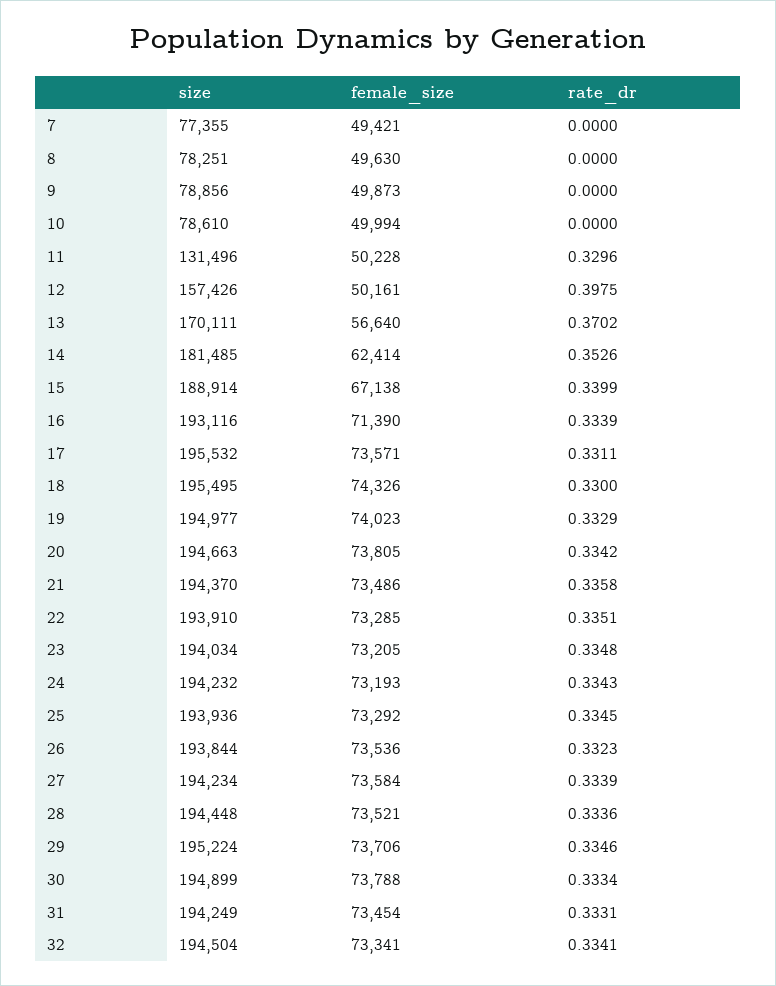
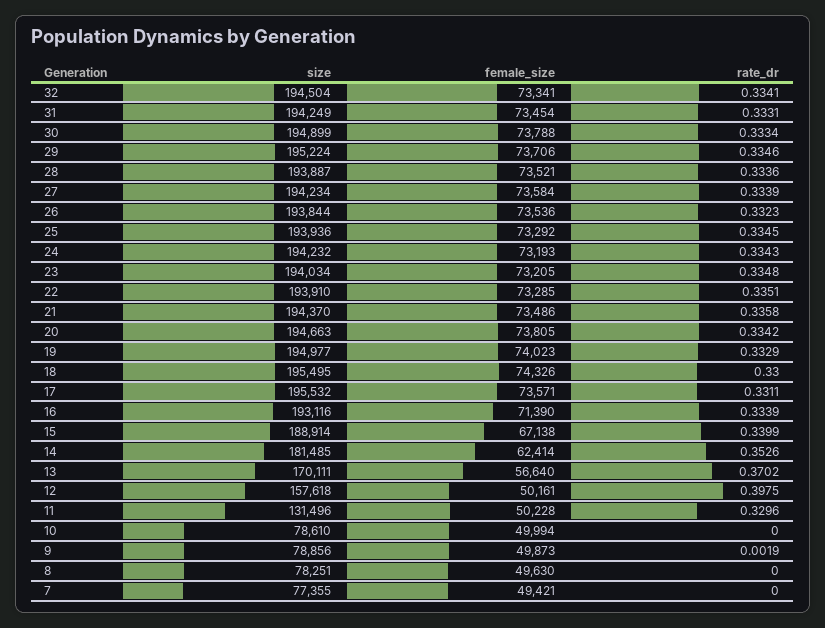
rate_dr, 9: 0 -> 0.0019
size, 12: 157426 -> 157618
size, 28: 194448 -> 193887

